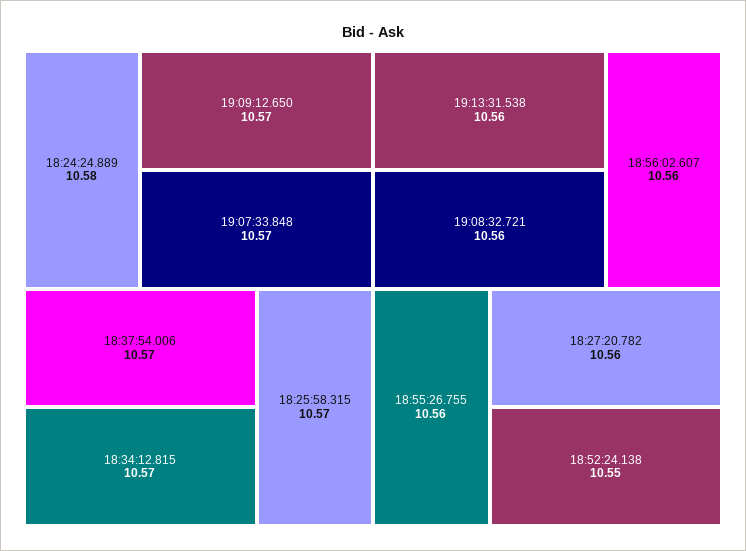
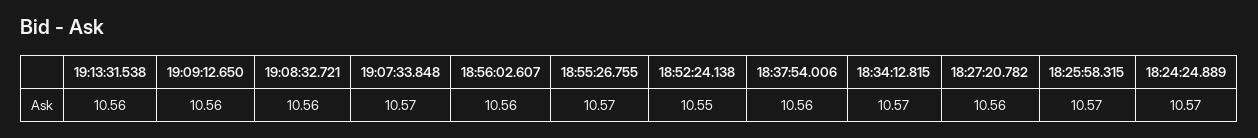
18:24:24.889: 10.58 -> 10.57
19:09:12.650: 10.57 -> 10.56
18:37:54.006: 10.57 -> 10.56
18:55:26.755: 10.56 -> 10.57

